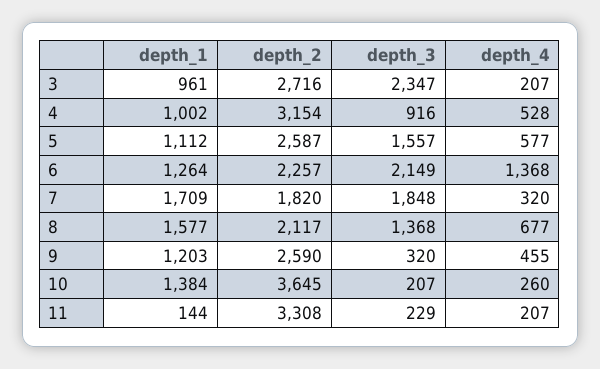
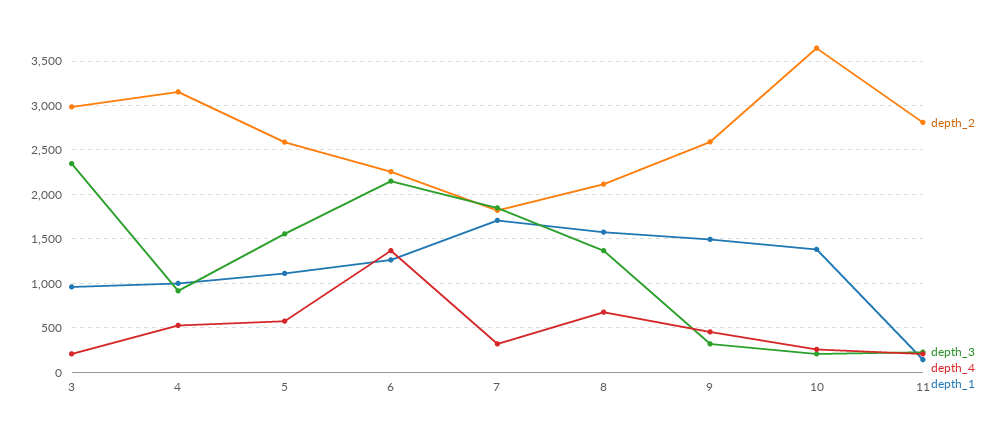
depth_2, 3: 2716 -> 3000
depth_1, 9: 1203 -> 1500
depth_2, 11: 3308 -> 2800

